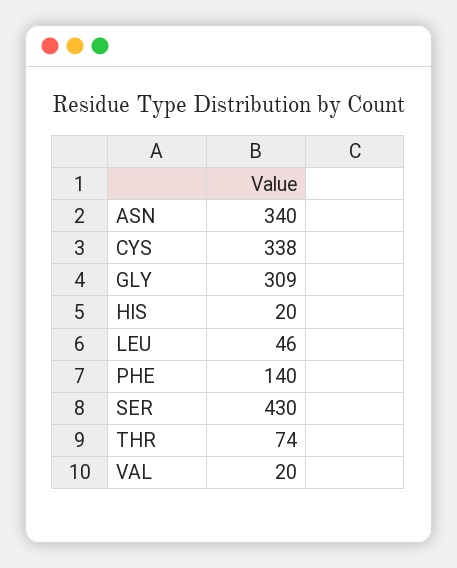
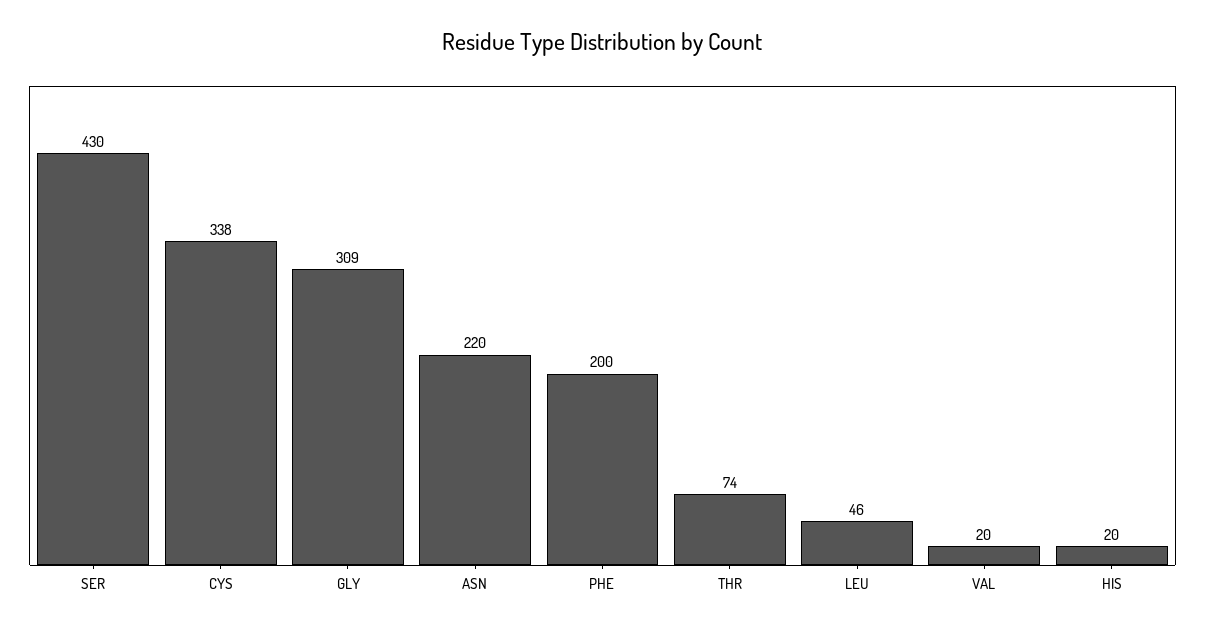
ASN: 340 -> 220
PHE: 140 -> 200

